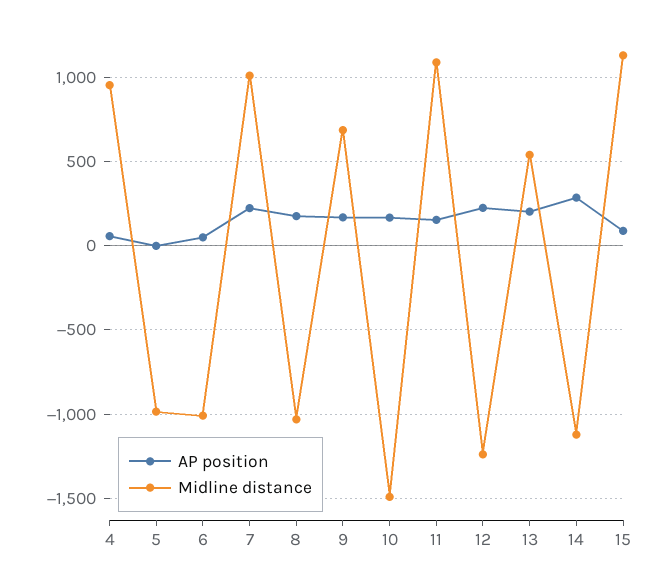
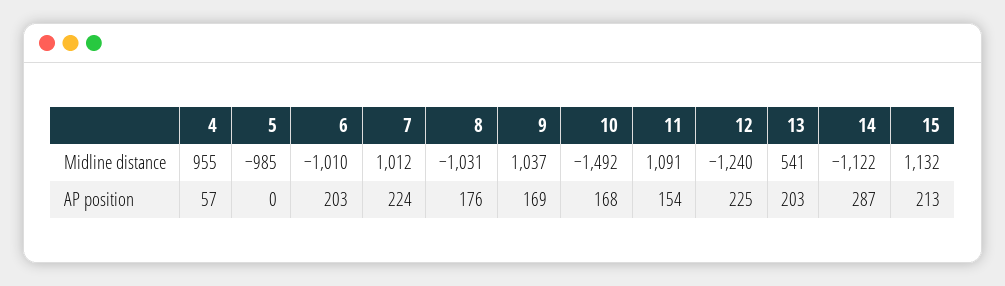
AP position, 6: 50 -> 203
Midline distance, 9: 700 -> 1037
AP position, 15: 100 -> 213

